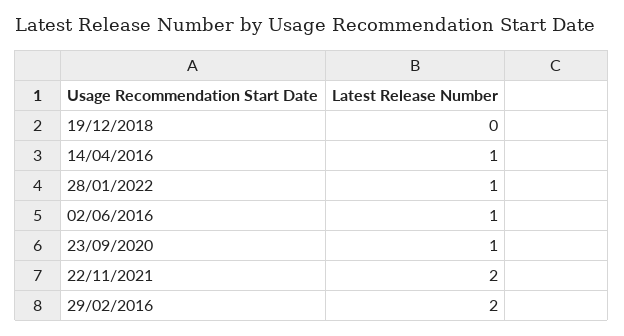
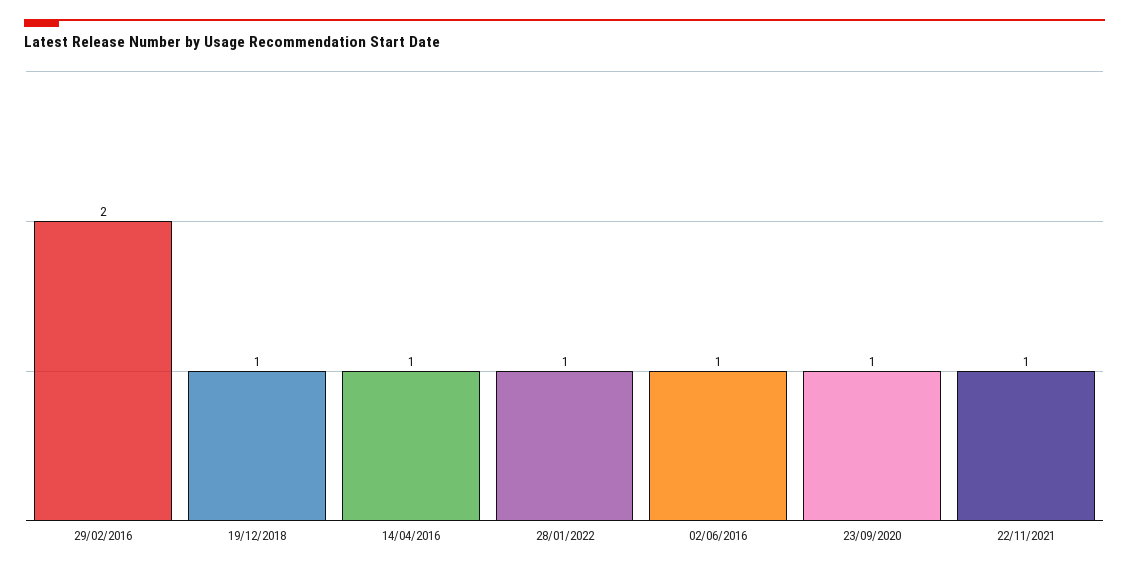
19/12/2018: 0 -> 1
22/11/2021: 2 -> 1

